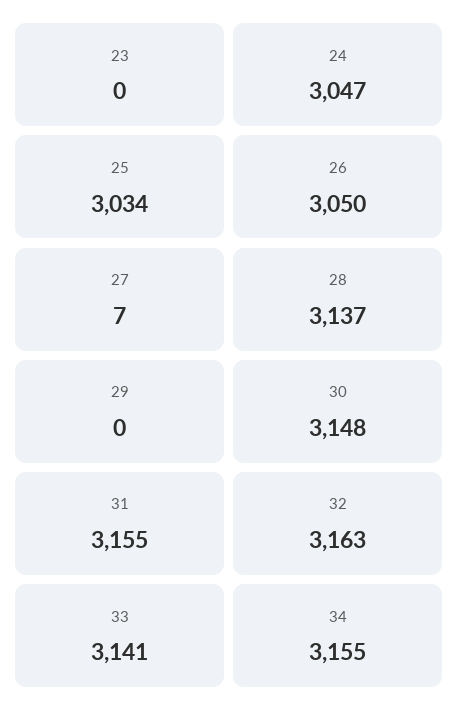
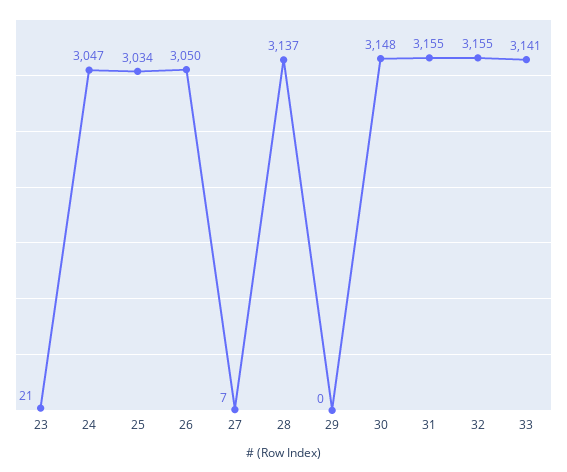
23: 0 -> 21
32: 3163 -> 3155
34: 3155 -> none

